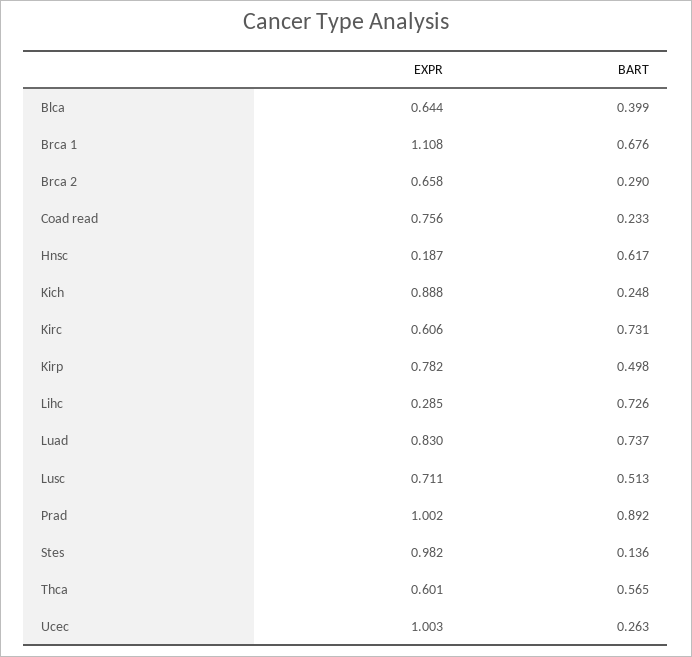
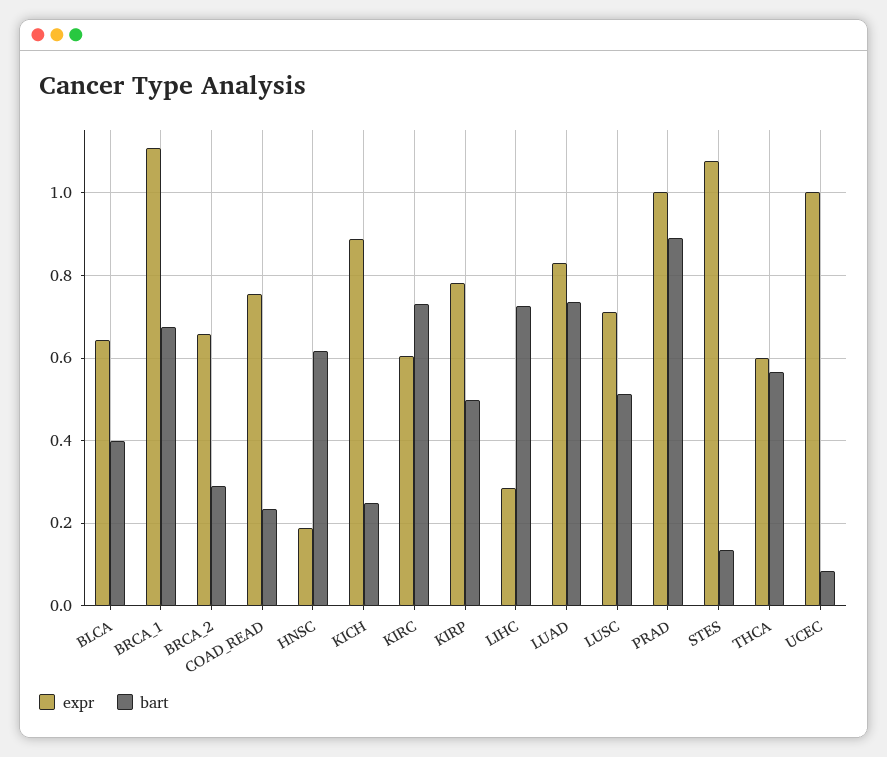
EXPR, Stes: 0.982 -> 1.08
BART, Ucec: 0.263 -> 0.08

